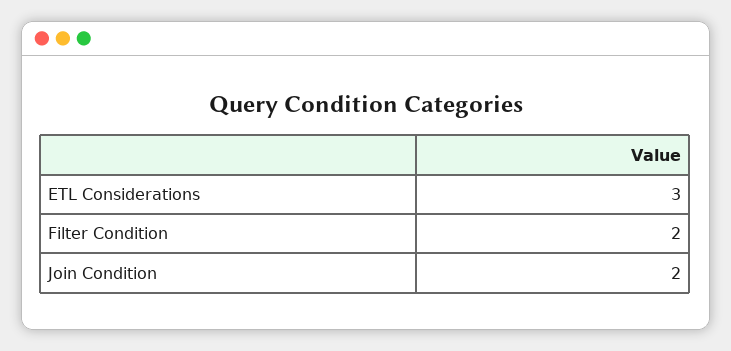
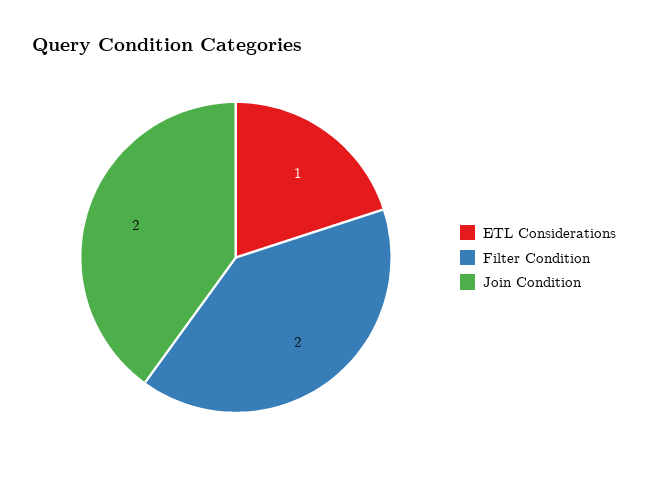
ETL Considerations: 3 -> 1

